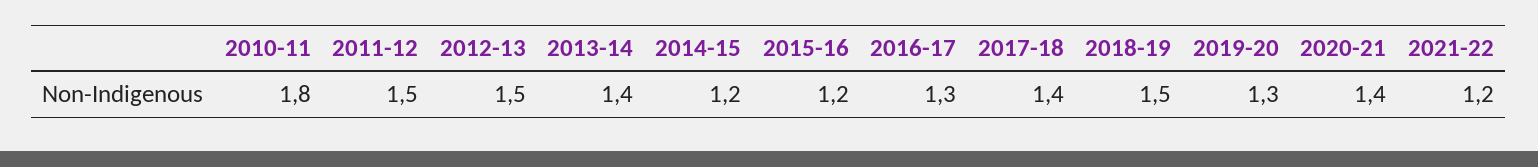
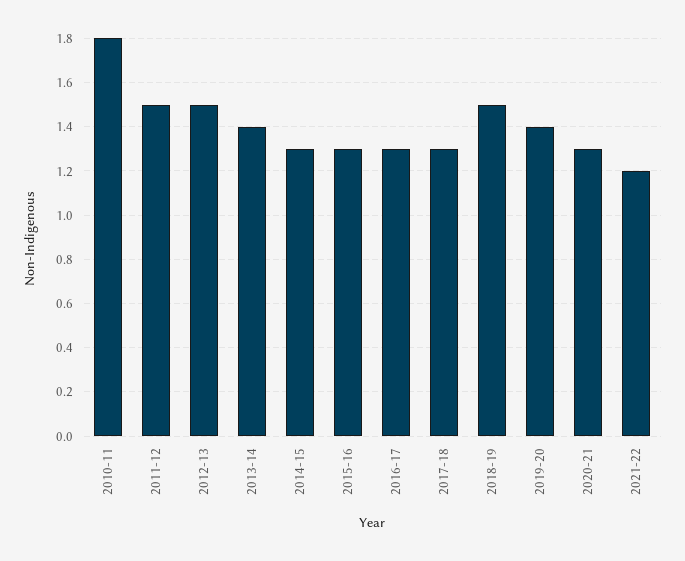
2014-15: 1.2 -> 1.3
2015-16: 1.2 -> 1.3
2017-18: 1.4 -> 1.3
2019-20: 1.3 -> 1.4
2020-21: 1.4 -> 1.3

